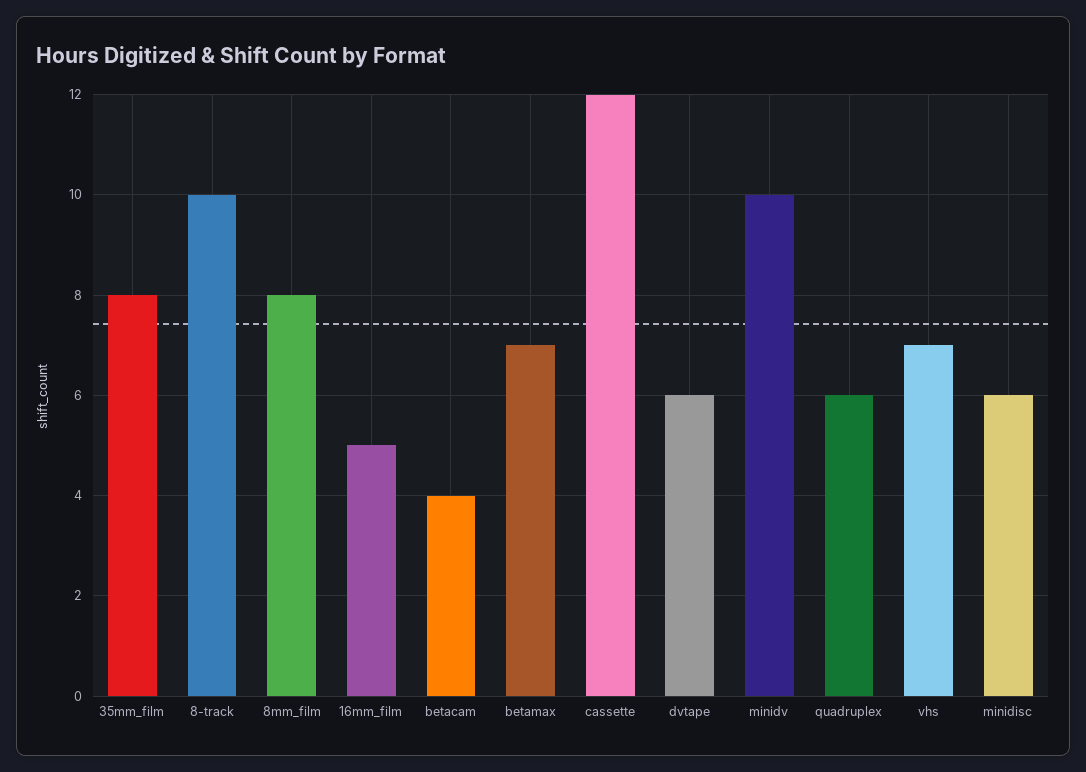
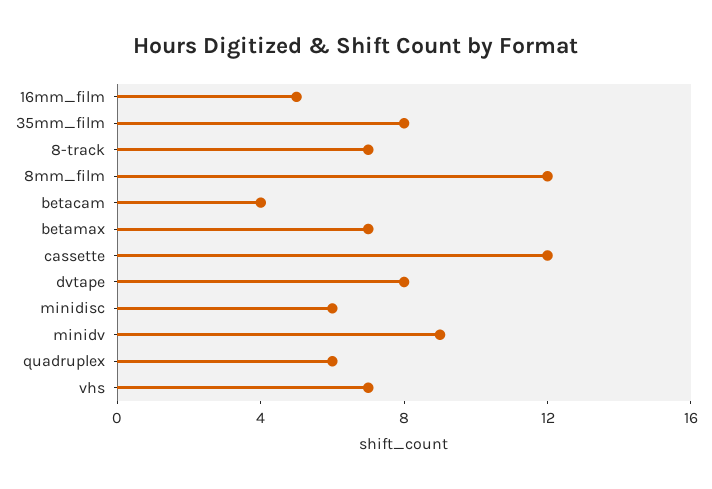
8-track: 10 -> 7
8mm_film: 8 -> 12
dvtape: 6 -> 8
minidv: 10 -> 9

